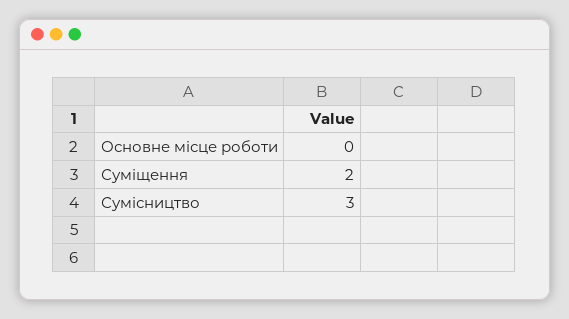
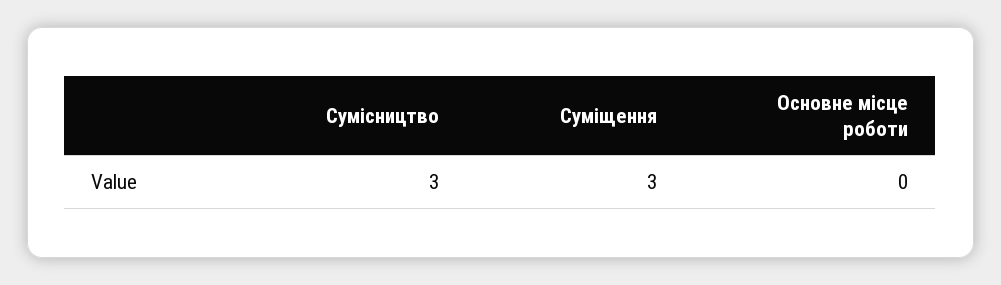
Суміщення: 2 -> 3

